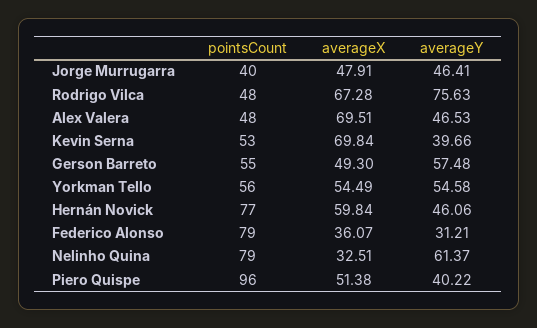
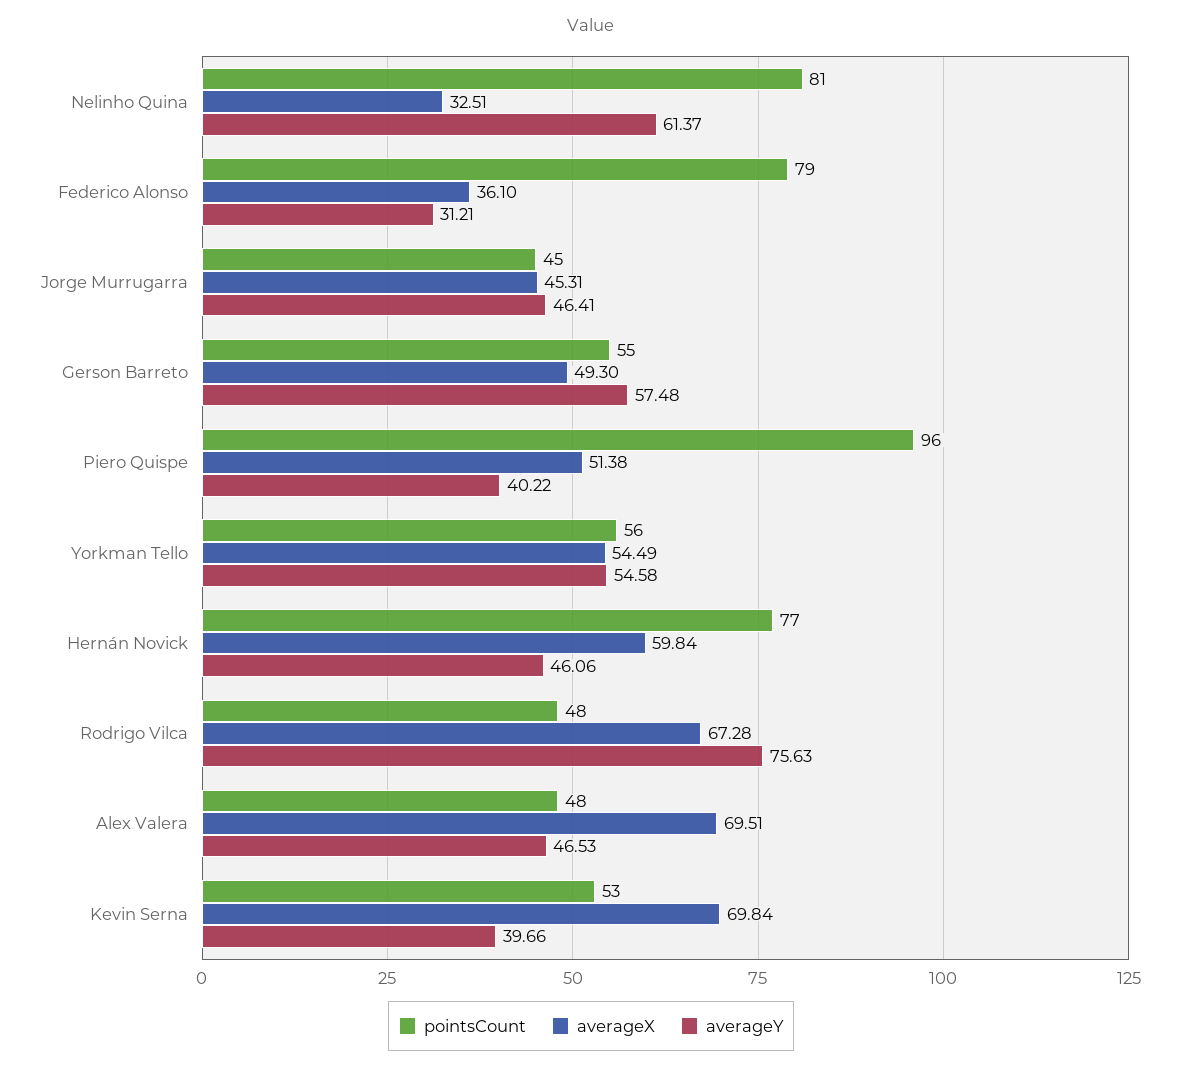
pointsCount, Jorge Murrugarra: 40 -> 45
averageX, Jorge Murrugarra: 47.91 -> 45.31
averageX, Federico Alonso: 36.07 -> 36.1
pointsCount, Nelinho Quina: 79 -> 81

